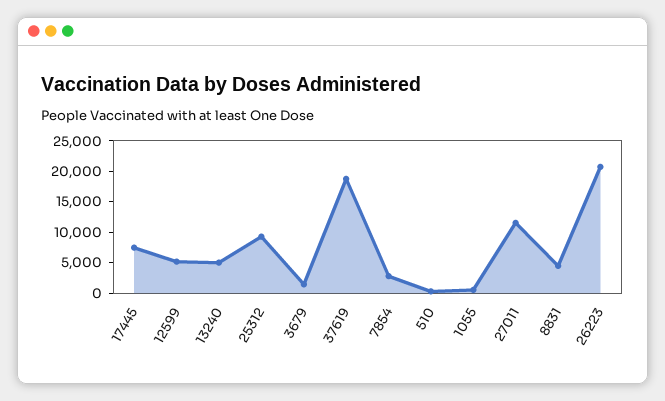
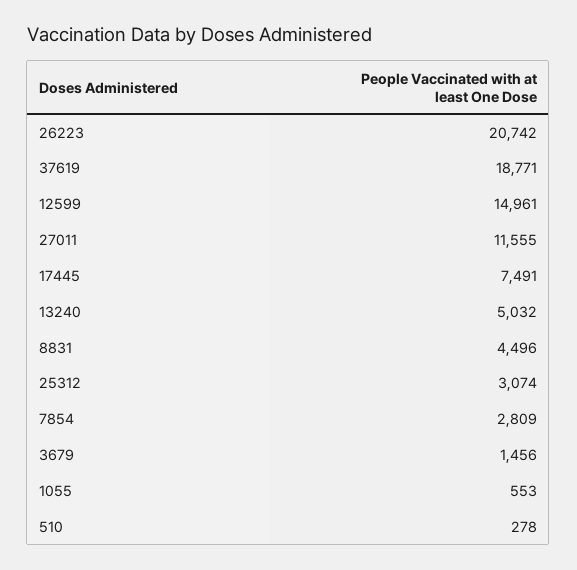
12599: 5000 -> 14961
25312: 10000 -> 3074

